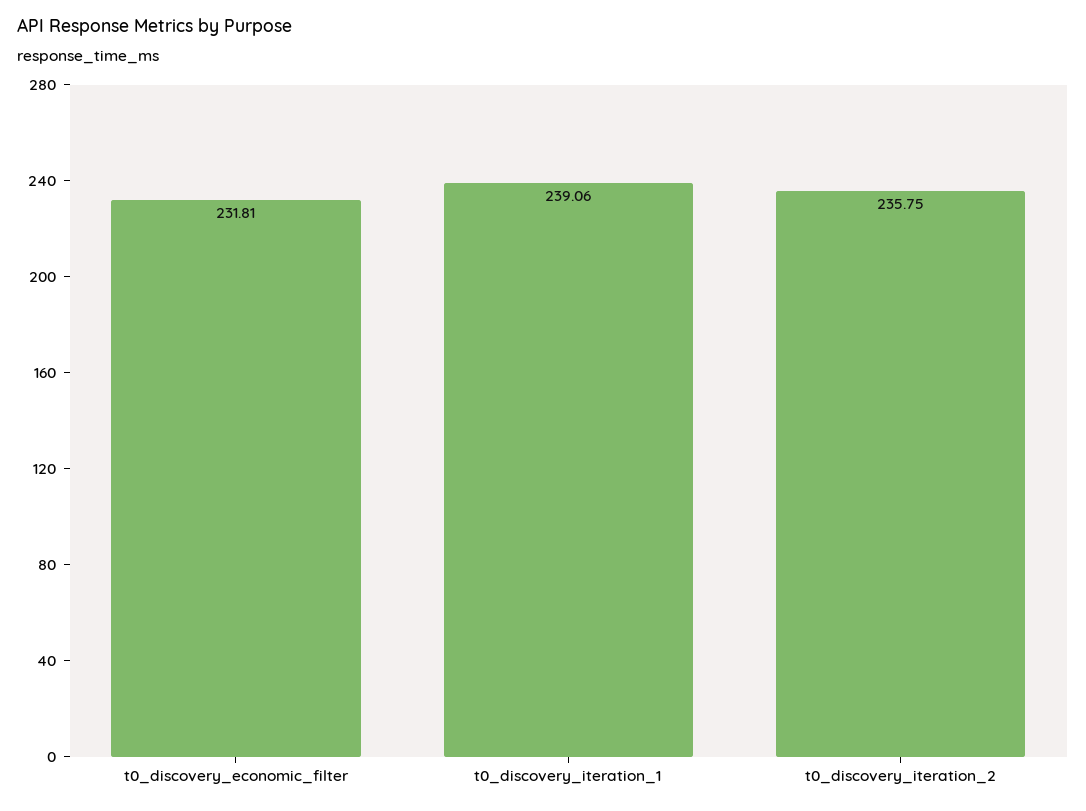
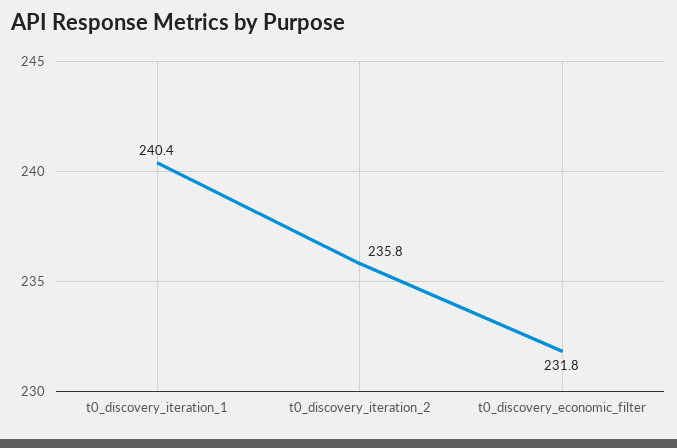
t0_discovery_iteration_1: 239.06 -> 240.4

